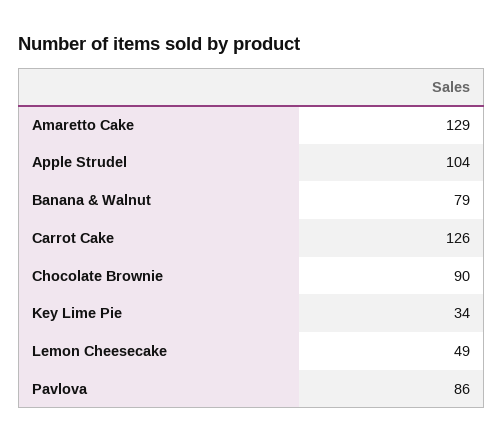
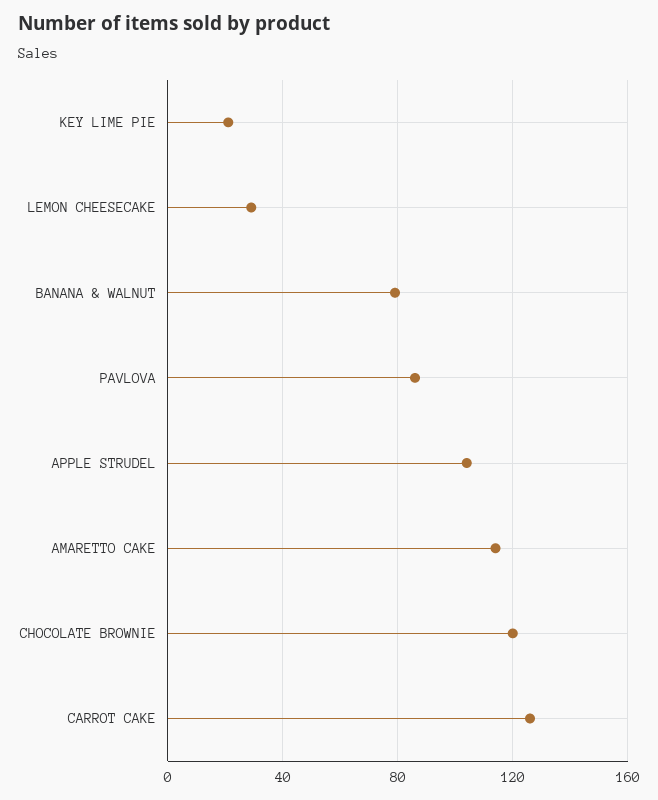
Amaretto Cake: 129 -> 115
Chocolate Brownie: 90 -> 120
Key Lime Pie: 34 -> 20
Lemon Cheesecake: 49 -> 30

